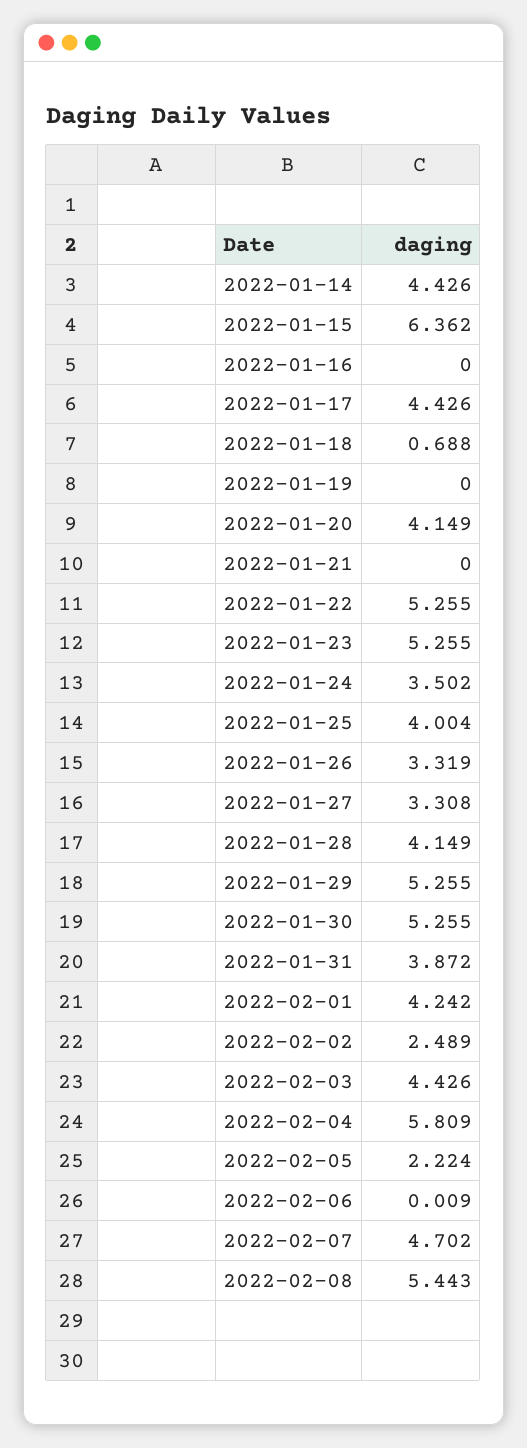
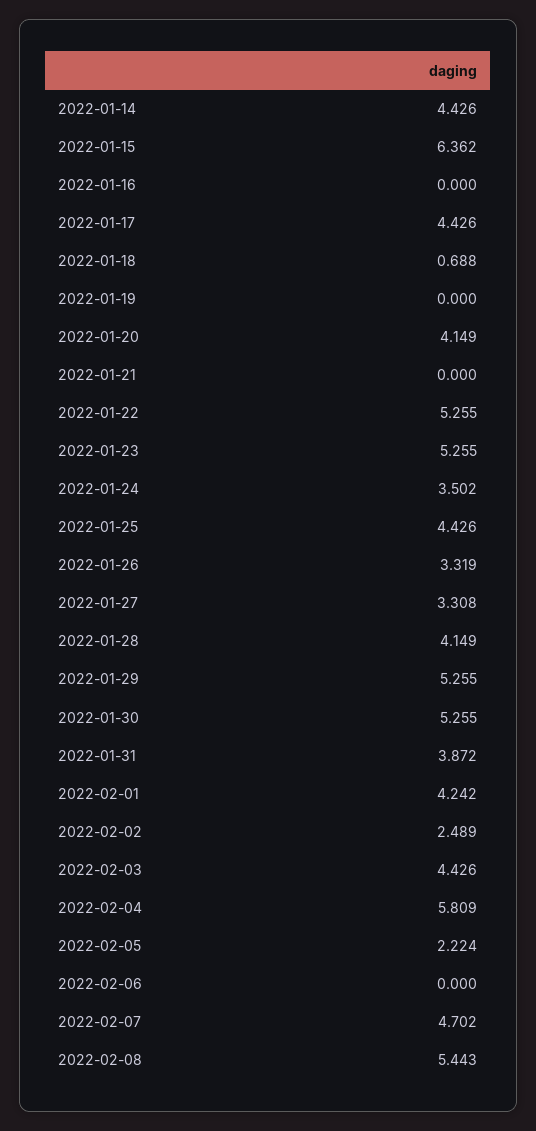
2022-01-25: 4.004 -> 4.426
2022-02-06: 0.009 -> 0

